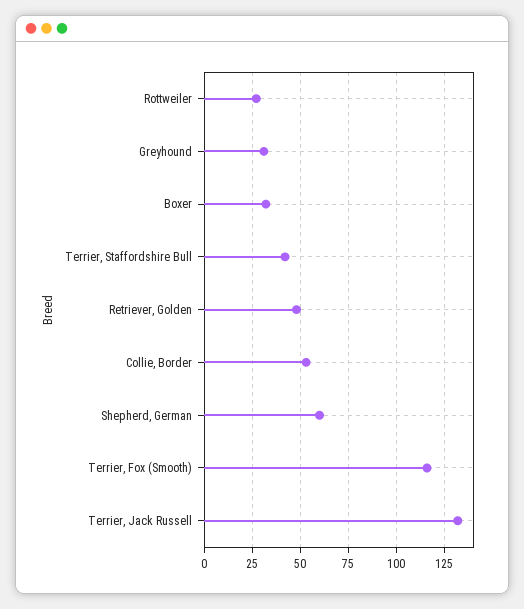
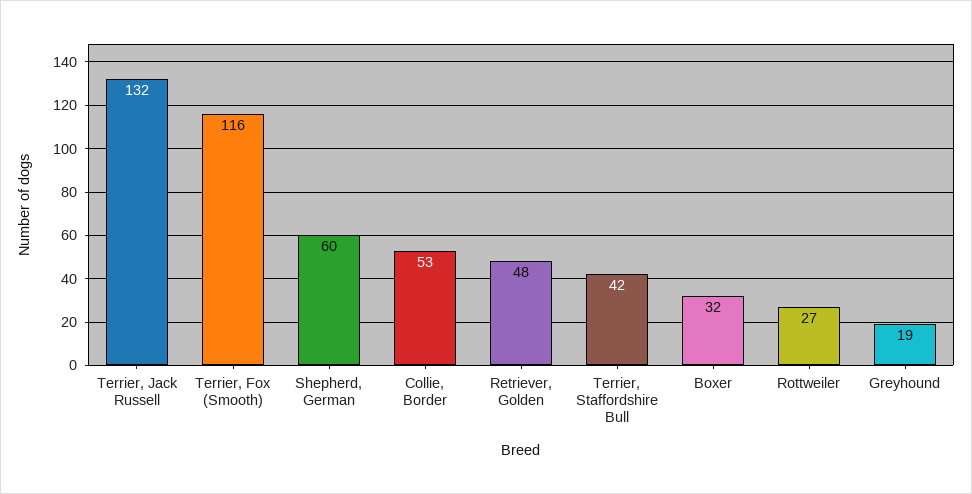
Greyhound: 30 -> 19

